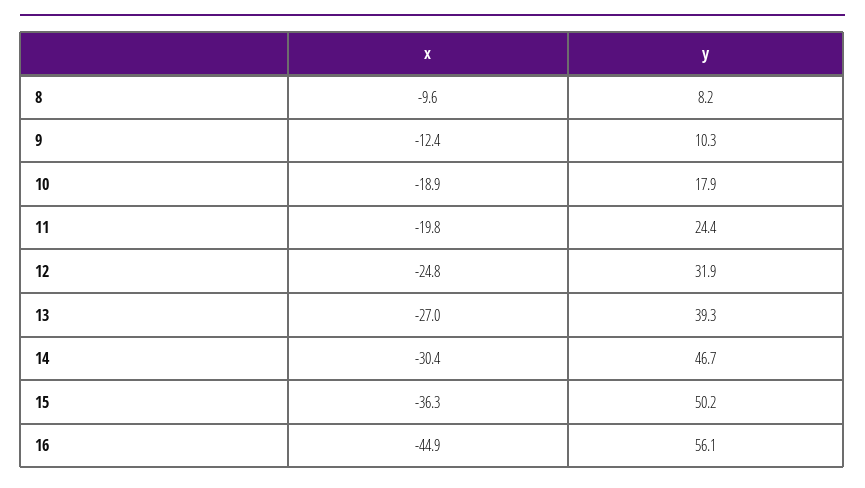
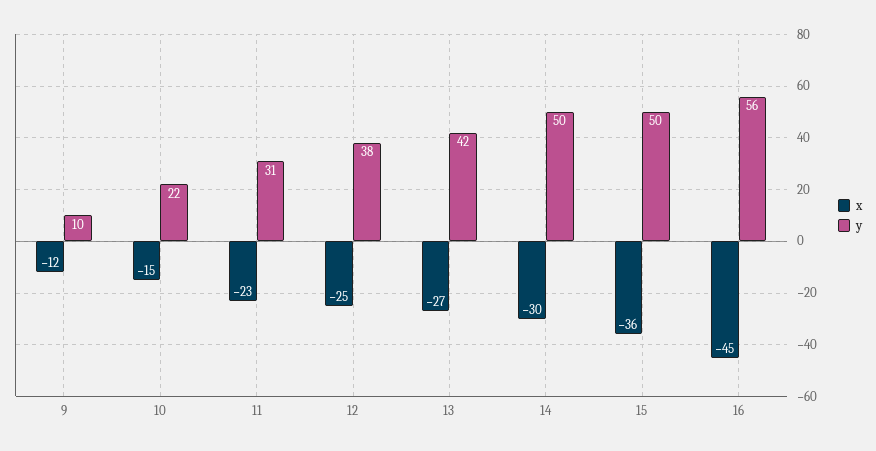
x, 8: -9.6 -> none
y, 8: 8.2 -> none
x, 10: -18.9 -> -15
y, 10: 17.9 -> 22
x, 11: -19.8 -> -23
y, 11: 24.4 -> 31
y, 12: 31.9 -> 38
y, 13: 39.3 -> 42
y, 14: 46.7 -> 50

